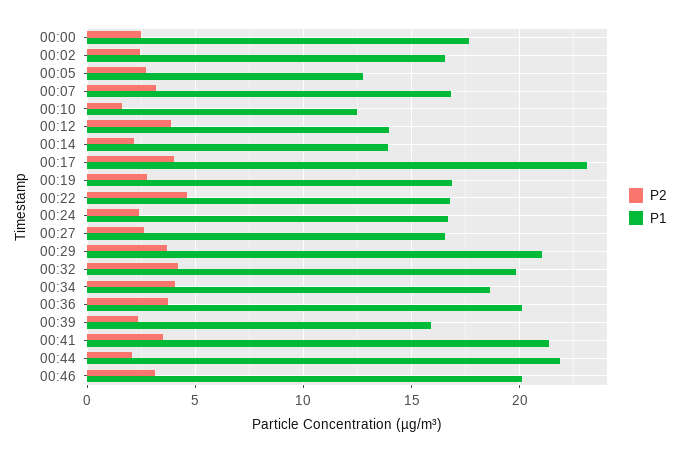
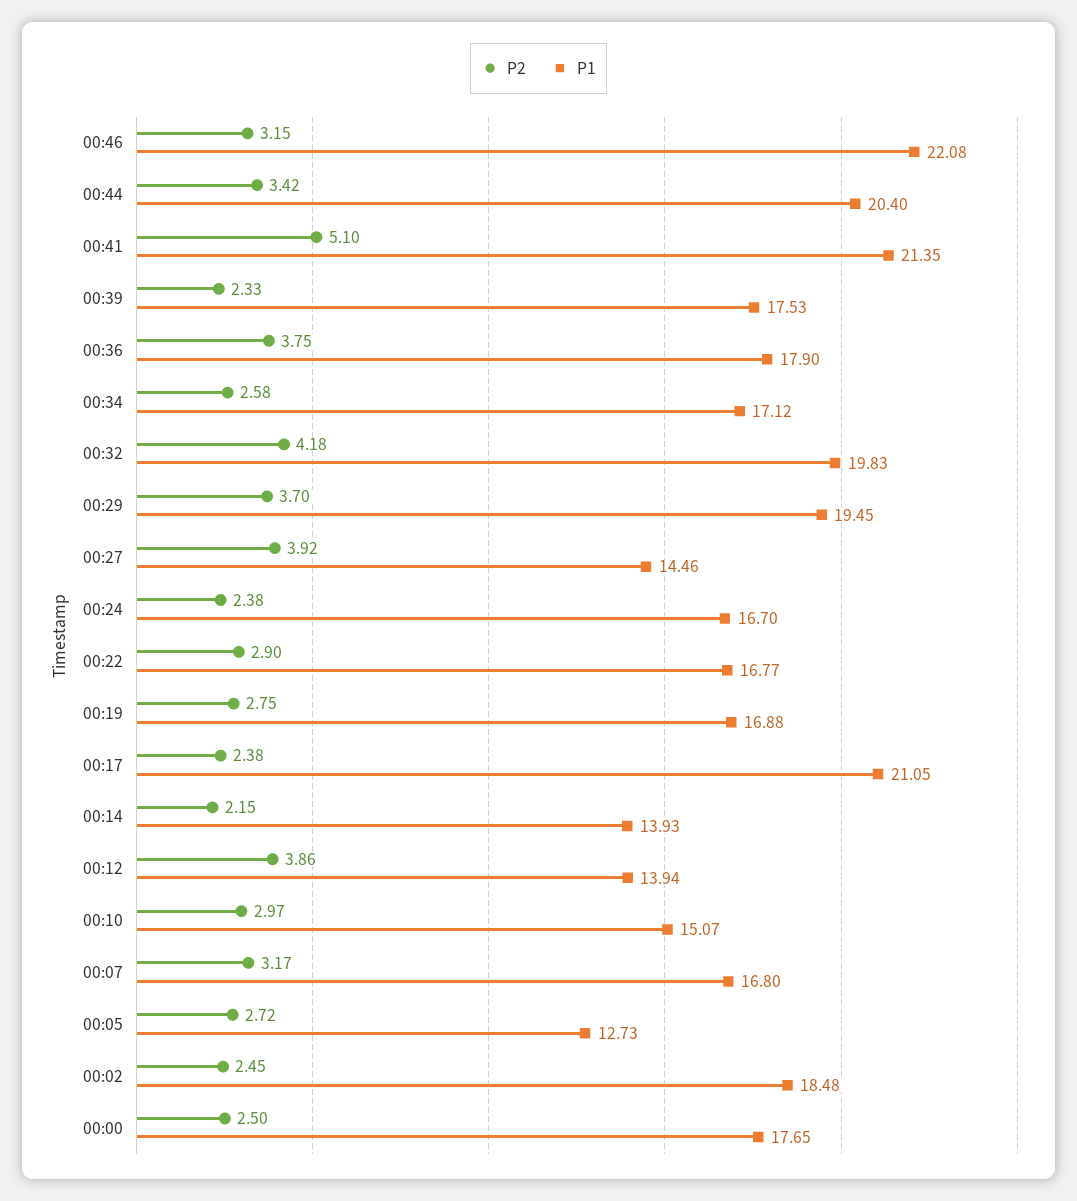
P1, 00:02: 16.5 -> 18.48
P2, 00:10: 1.5 -> 2.97
P1, 00:10: 12.5 -> 15.07
P2, 00:17: 4 -> 2.38
P1, 00:17: 23 -> 21.05
P2, 00:22: 4.5 -> 2.9
P2, 00:27: 2.5 -> 3.92
P1, 00:27: 16.5 -> 14.46
P1, 00:29: 21 -> 19.45
P2, 00:34: 4 -> 2.58
P1, 00:34: 18.5 -> 17.12
P1, 00:36: 20 -> 17.9
P1, 00:39: 16 -> 17.53
P2, 00:41: 3.5 -> 5.1
P2, 00:44: 2 -> 3.42
P1, 00:44: 22 -> 20.4
P1, 00:46: 20 -> 22.08

